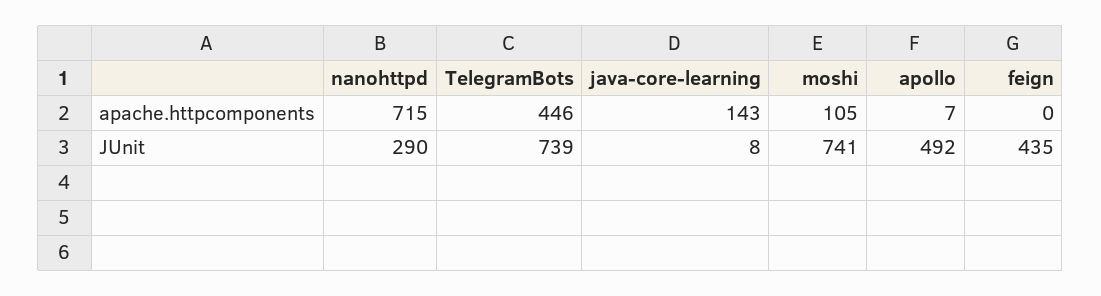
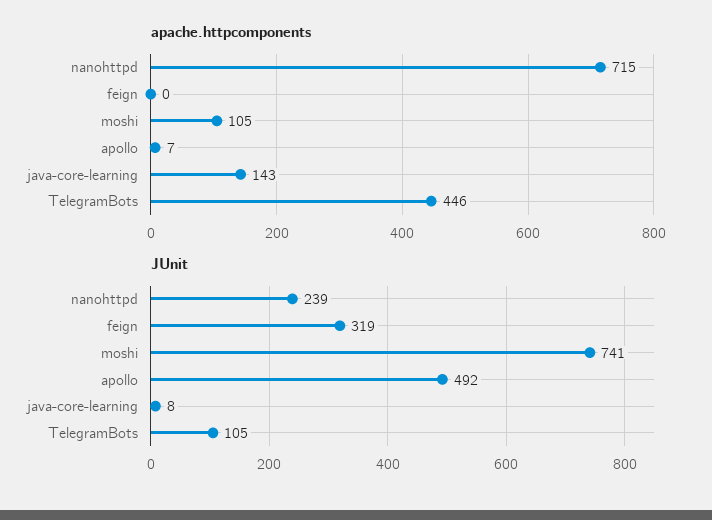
JUnit, nanohttpd: 290 -> 239
JUnit, TelegramBots: 739 -> 105
JUnit, feign: 435 -> 319

